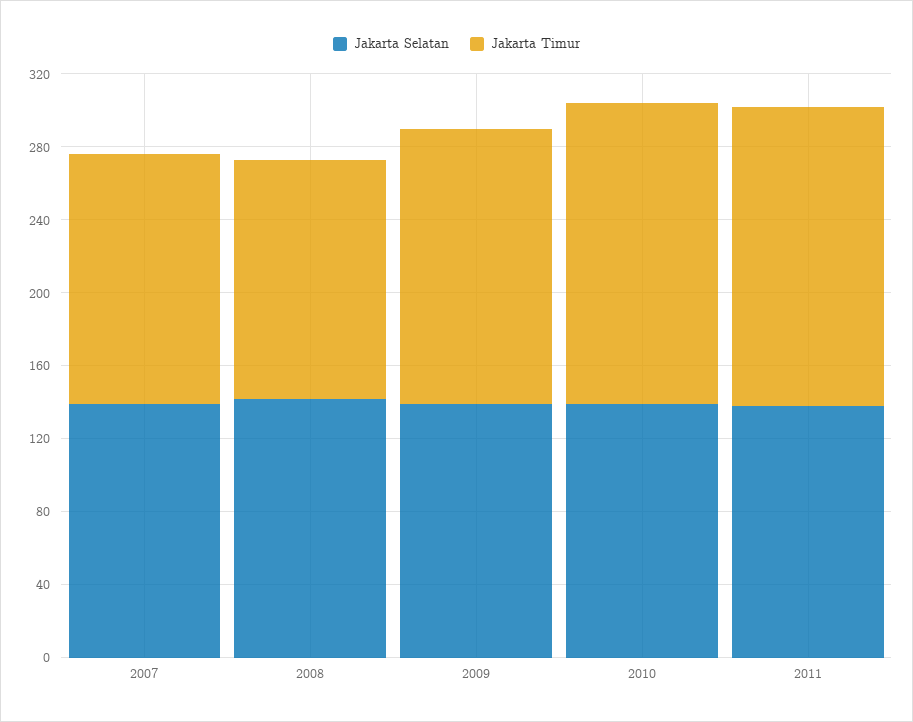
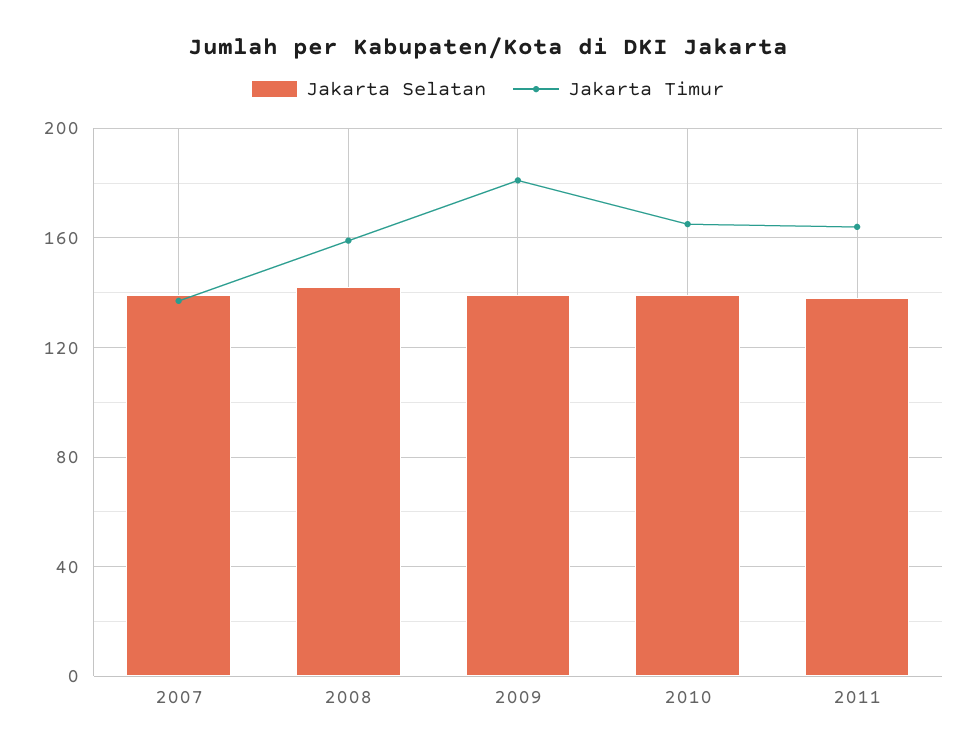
Jakarta Timur, 2008: 130 -> 160
Jakarta Timur, 2009: 150 -> 180

